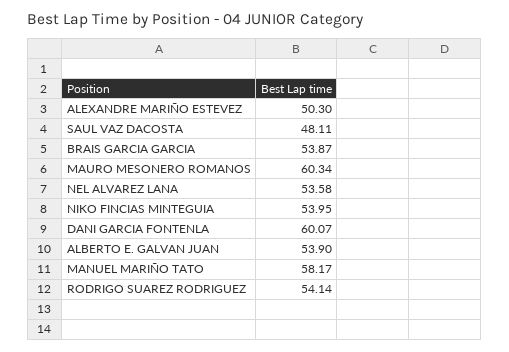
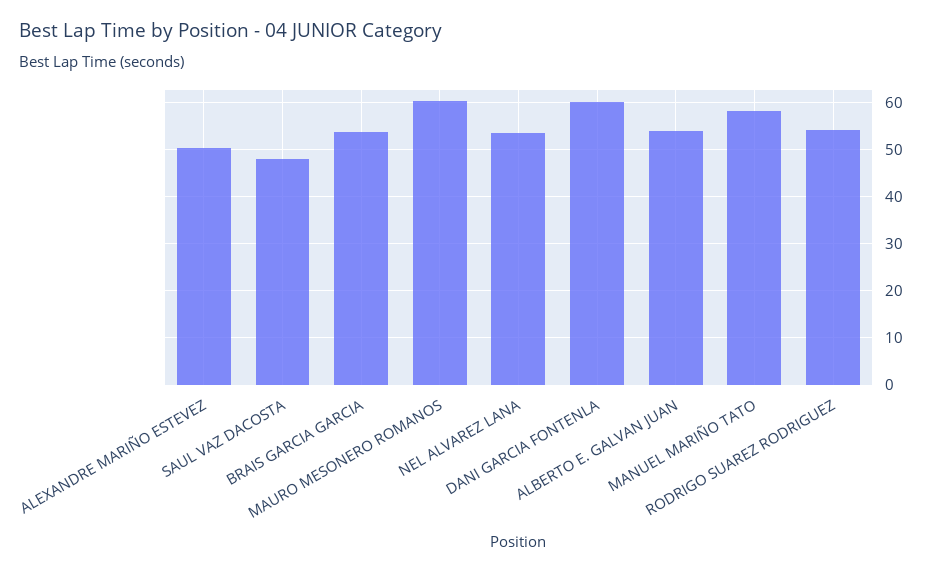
NIKO FINCIAS MINTEGUIA: 53.95 -> none

